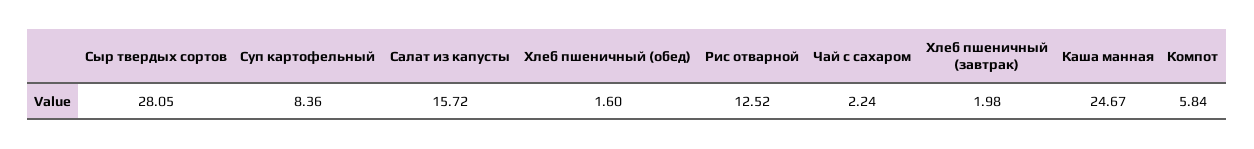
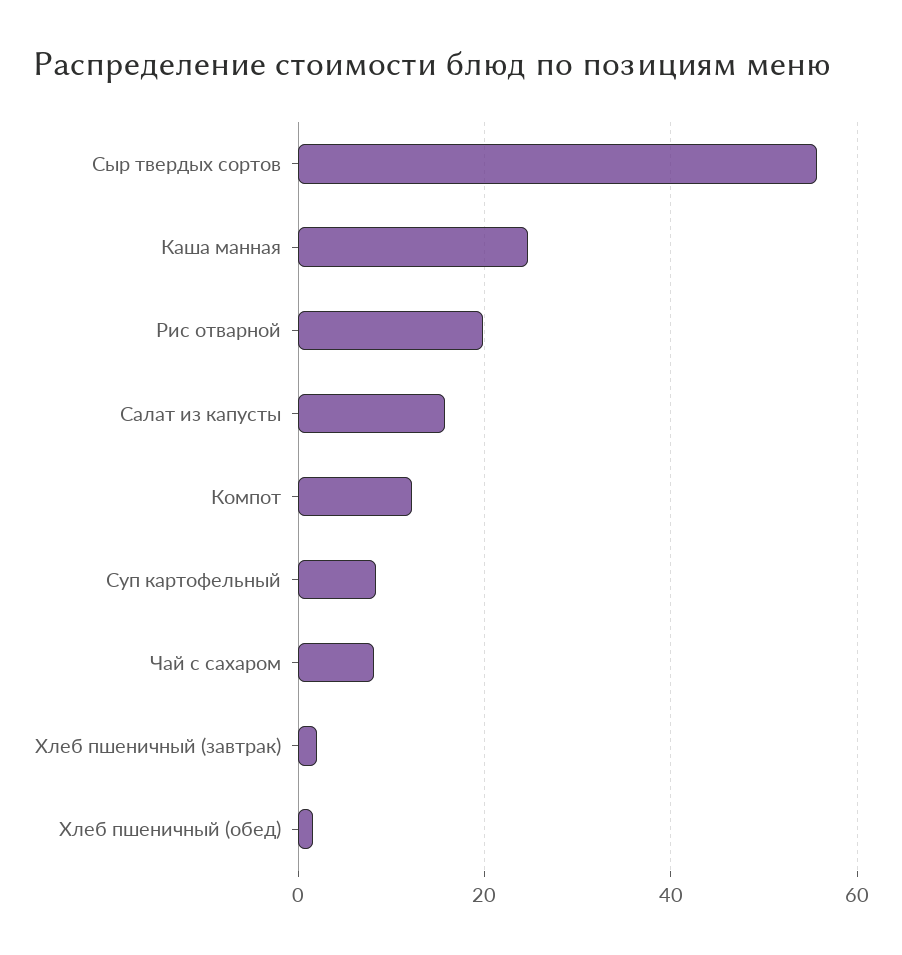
Сыр твердых сортов: 28.05 -> 56
Рис отварной: 12.52 -> 20
Чай с сахаром: 2.24 -> 8
Компот: 5.84 -> 12

